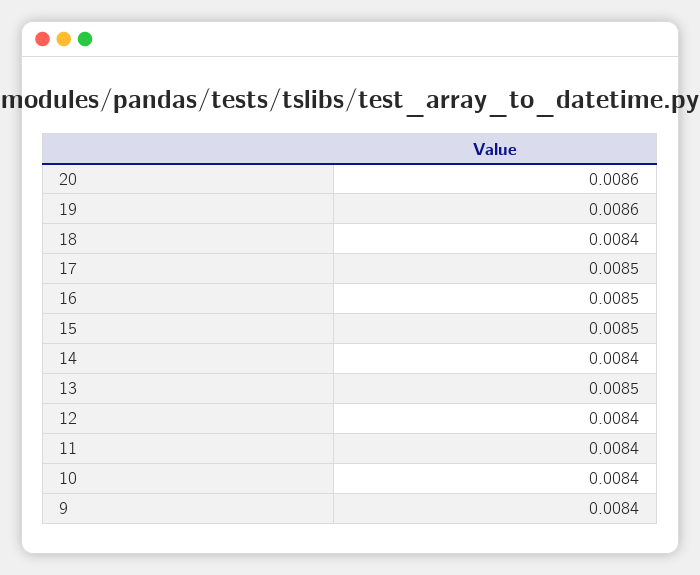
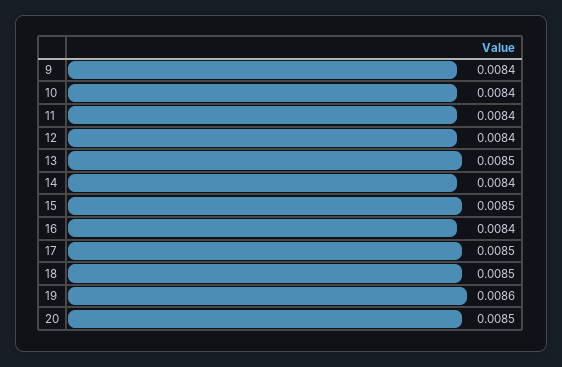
20: 0.0086 -> 0.0085
18: 0.0084 -> 0.0085
16: 0.0085 -> 0.0084

